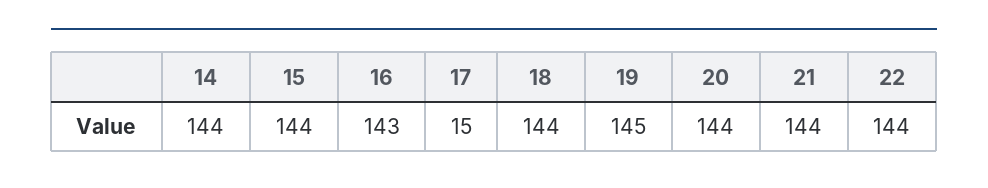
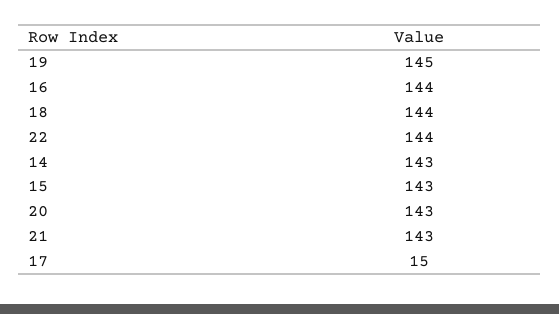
14: 144 -> 143
15: 144 -> 143
16: 143 -> 144
20: 144 -> 143
21: 144 -> 143

